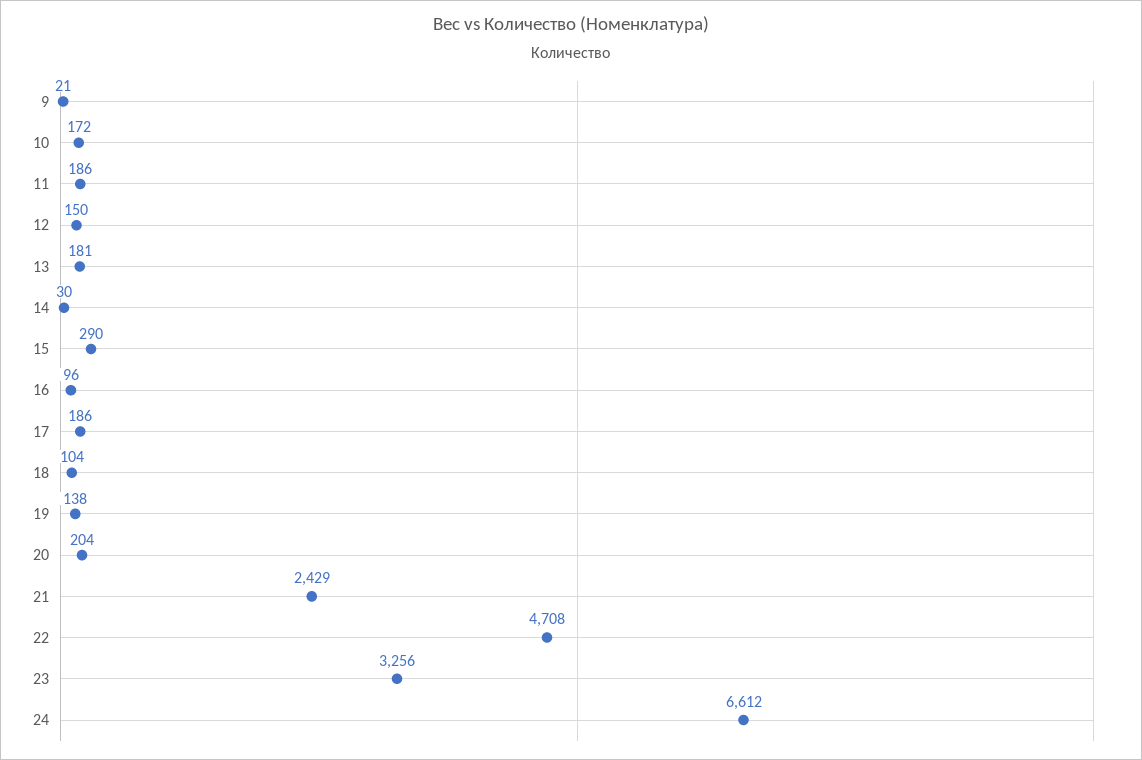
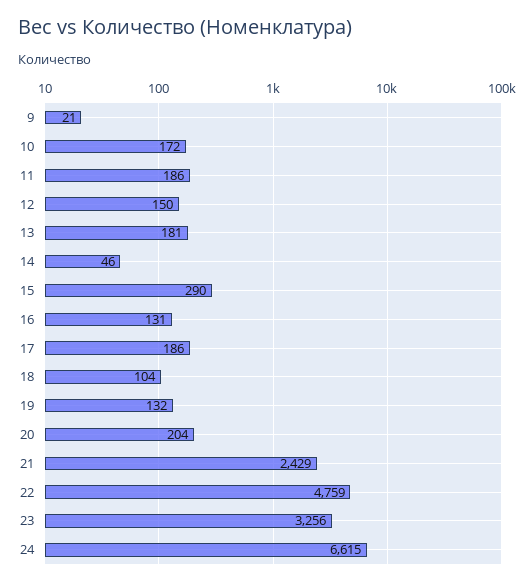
14: 30 -> 46
16: 96 -> 131
19: 138 -> 132
22: 4708 -> 4759
24: 6612 -> 6615

